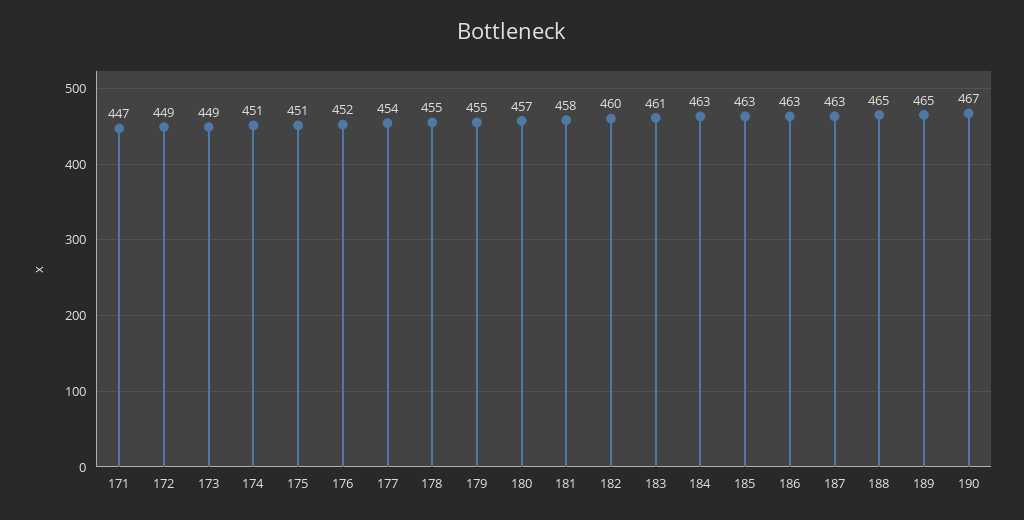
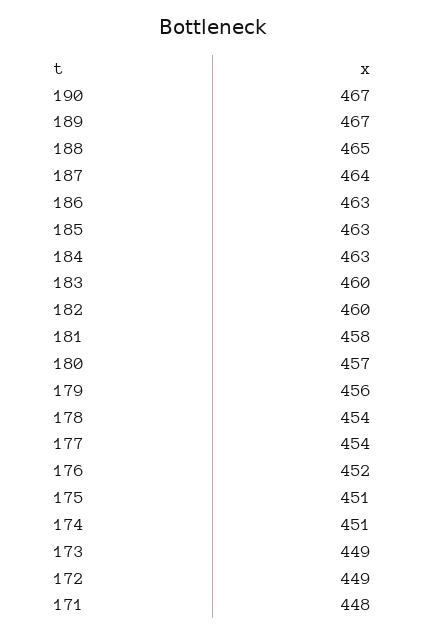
171: 447 -> 448
178: 455 -> 454
179: 455 -> 456
183: 461 -> 460
187: 463 -> 464
189: 465 -> 467

